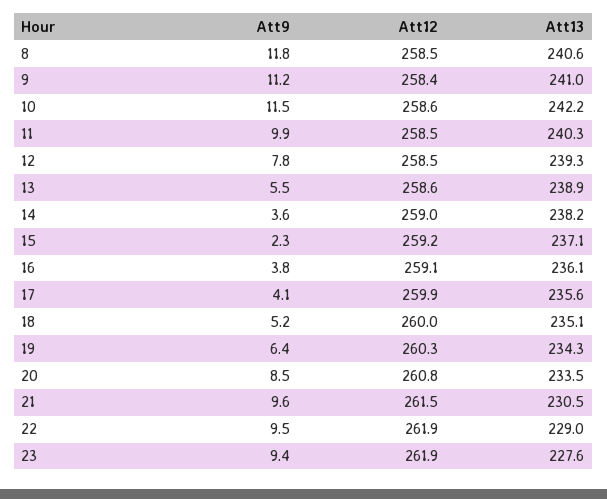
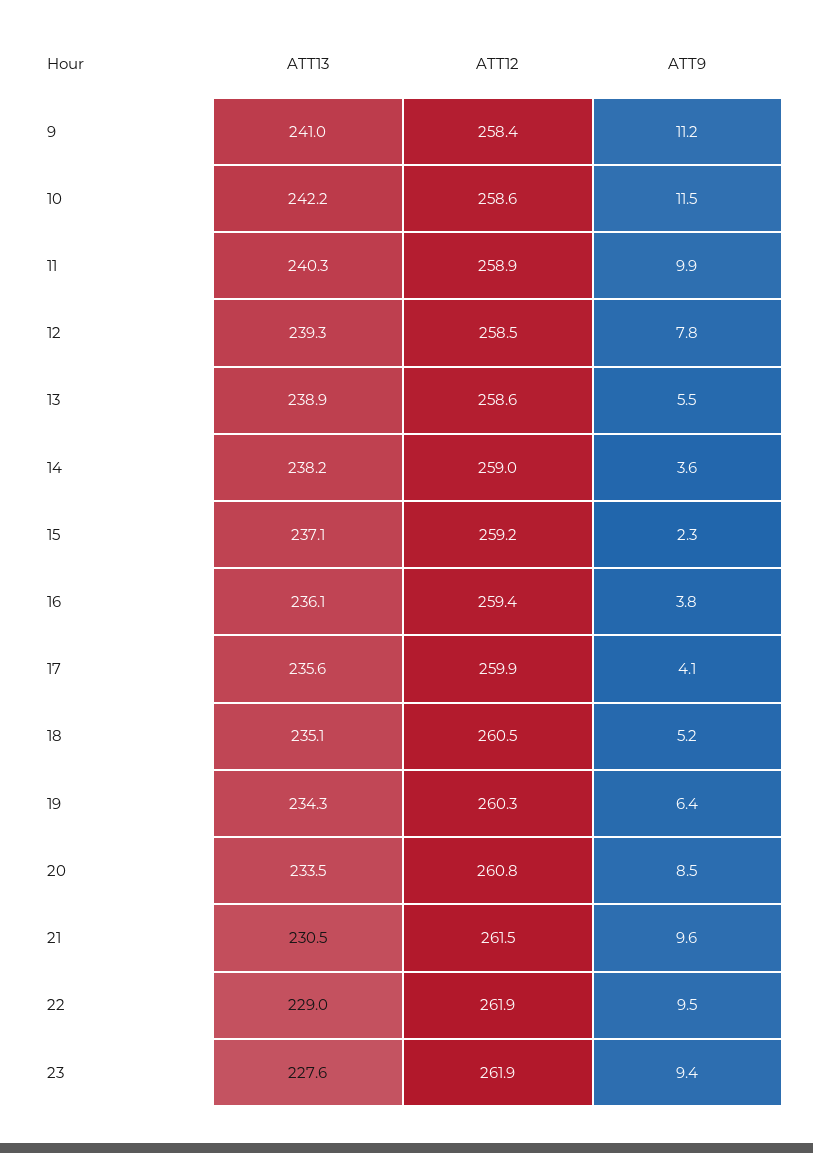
Att9, 8: 11.8 -> none
Att12, 8: 258.5 -> none
Att13, 8: 240.6 -> none
Att12, 11: 258.5 -> 258.9
Att12, 16: 259.1 -> 259.4
Att12, 18: 260 -> 260.5

